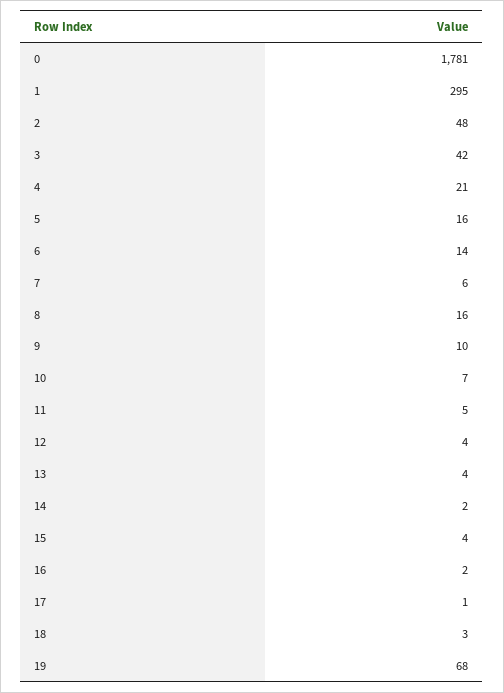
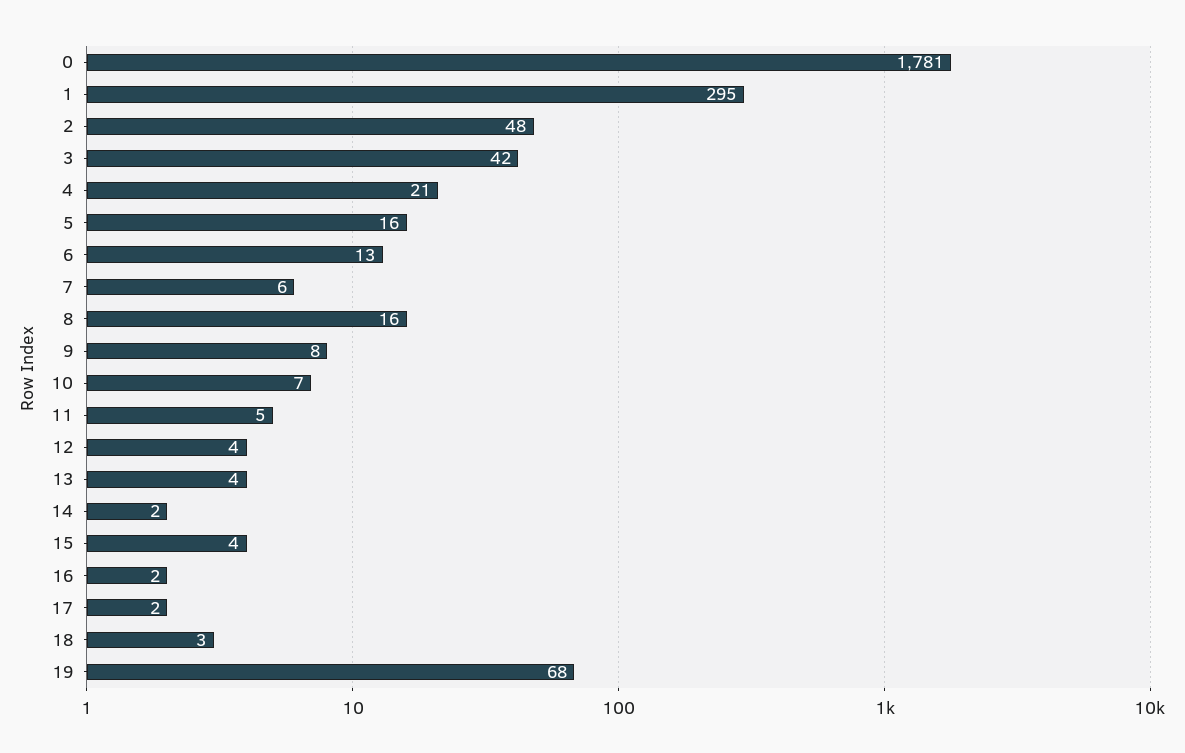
6: 14 -> 13
9: 10 -> 8
17: 1 -> 2

